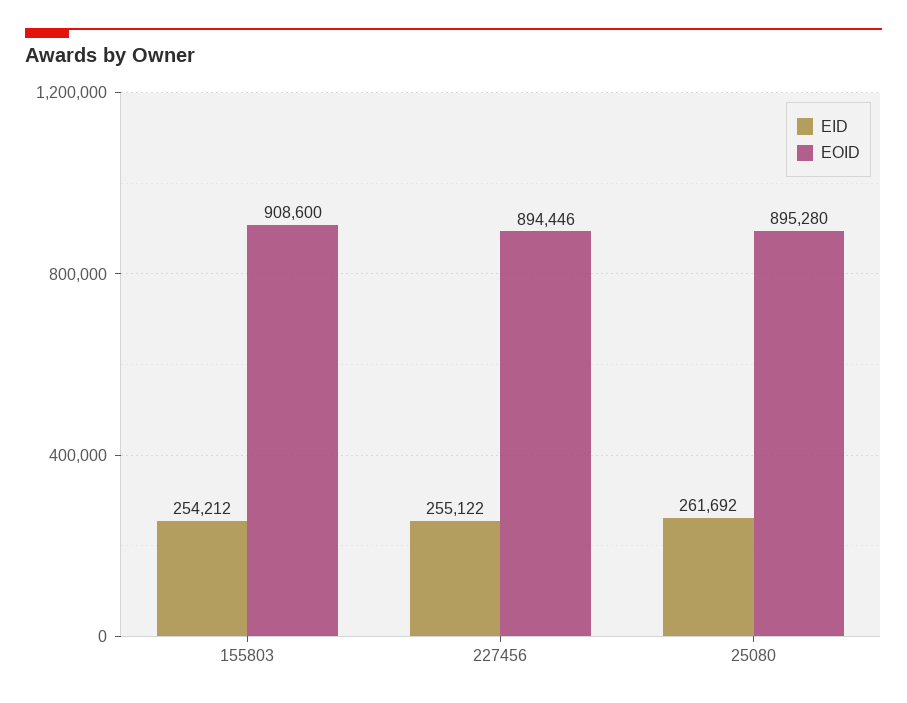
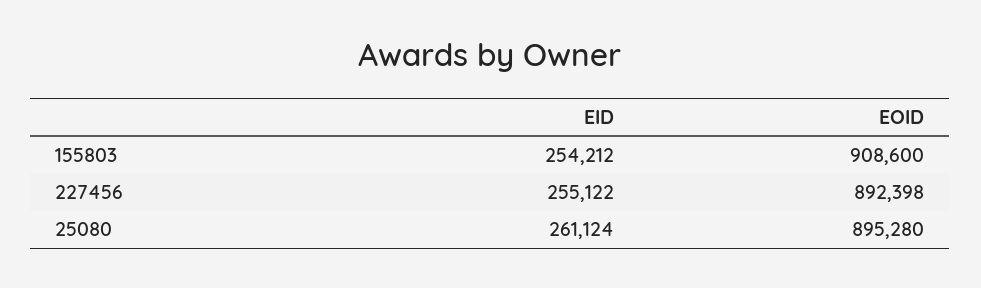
EOID, 227456: 894446 -> 892398
EID, 25080: 261692 -> 261124

